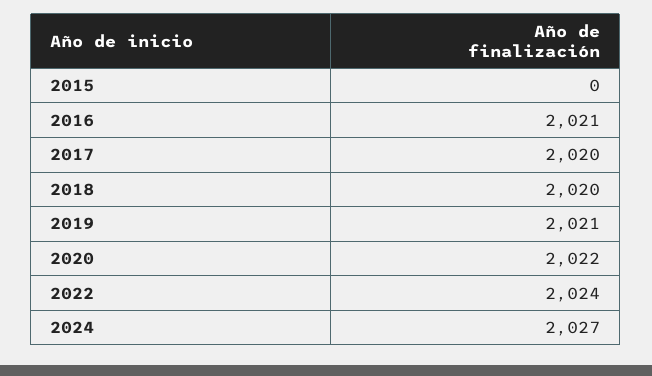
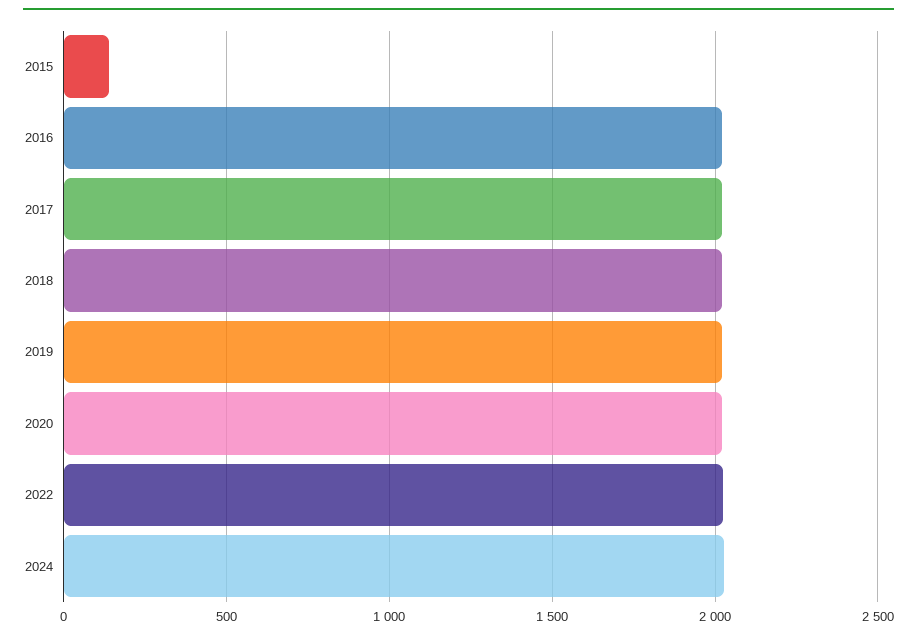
2015: 0 -> 150

